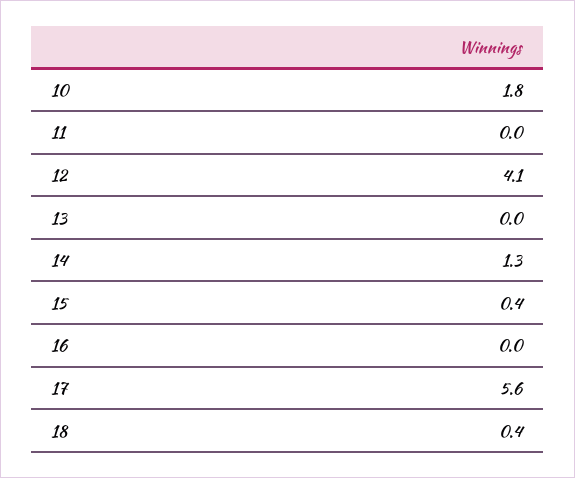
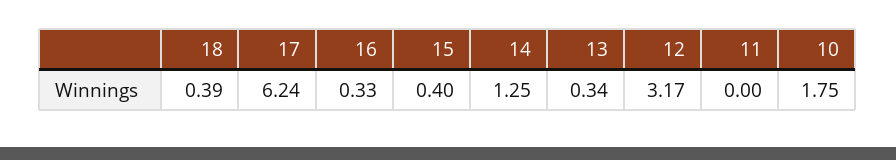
12: 4.1 -> 3.17
13: 0 -> 0.34
16: 0 -> 0.33
17: 5.6 -> 6.24

